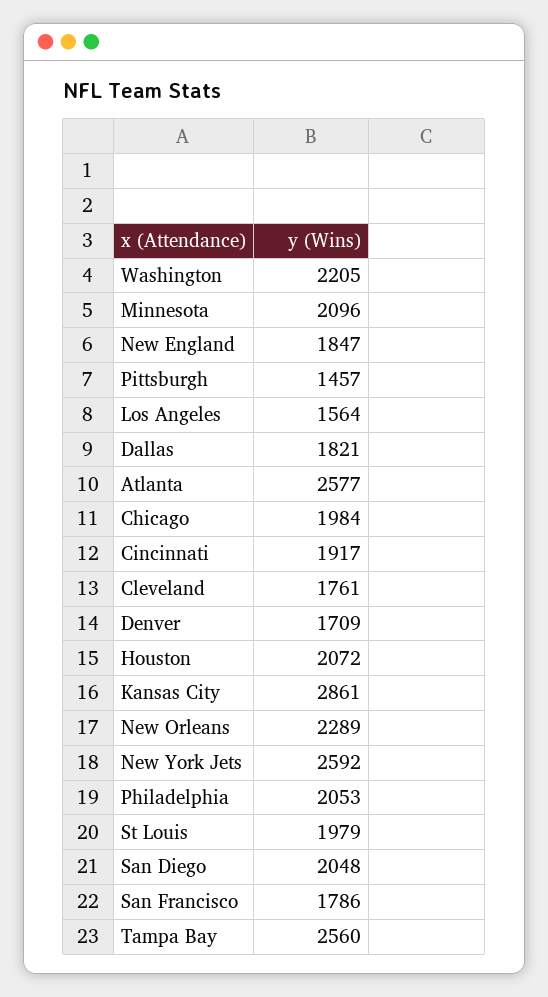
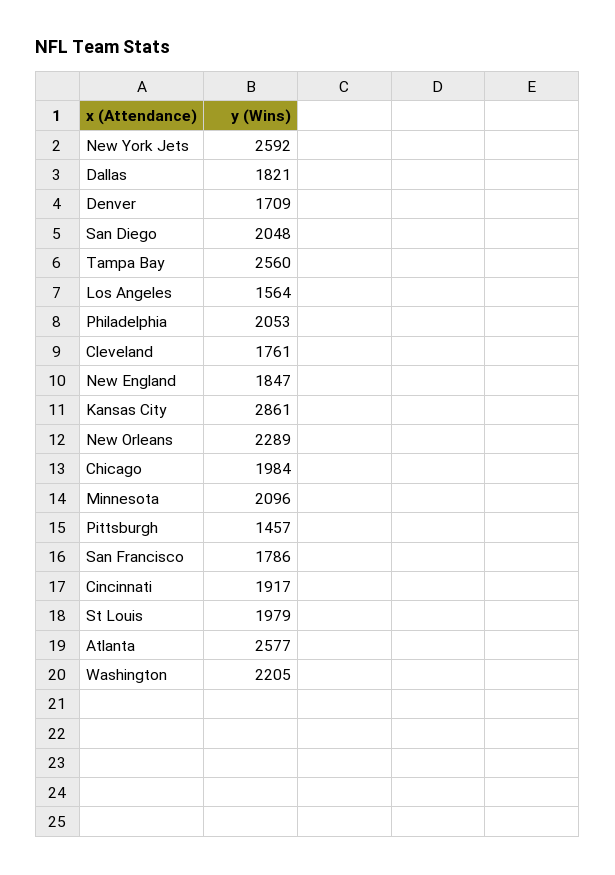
Houston: 2072 -> none

